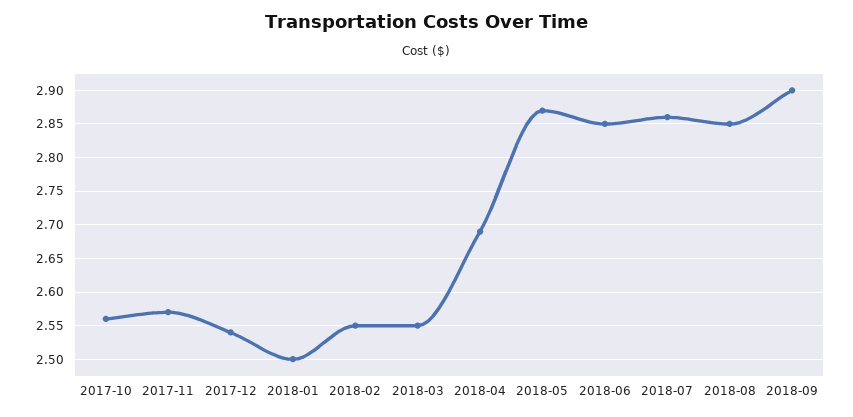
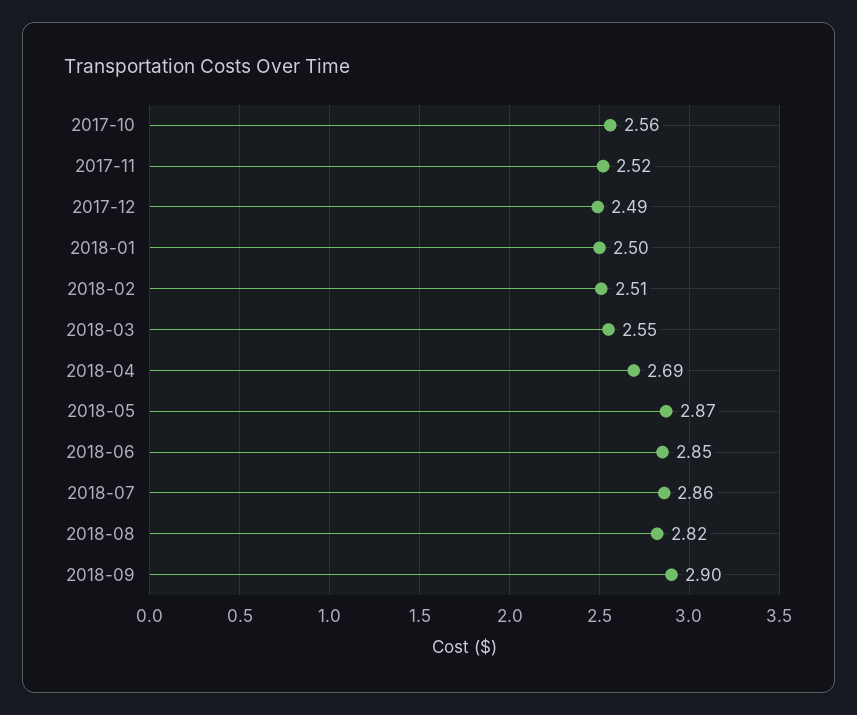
2017-11: 2.57 -> 2.52
2017-12: 2.54 -> 2.49
2018-02: 2.55 -> 2.51
2018-08: 2.85 -> 2.82

